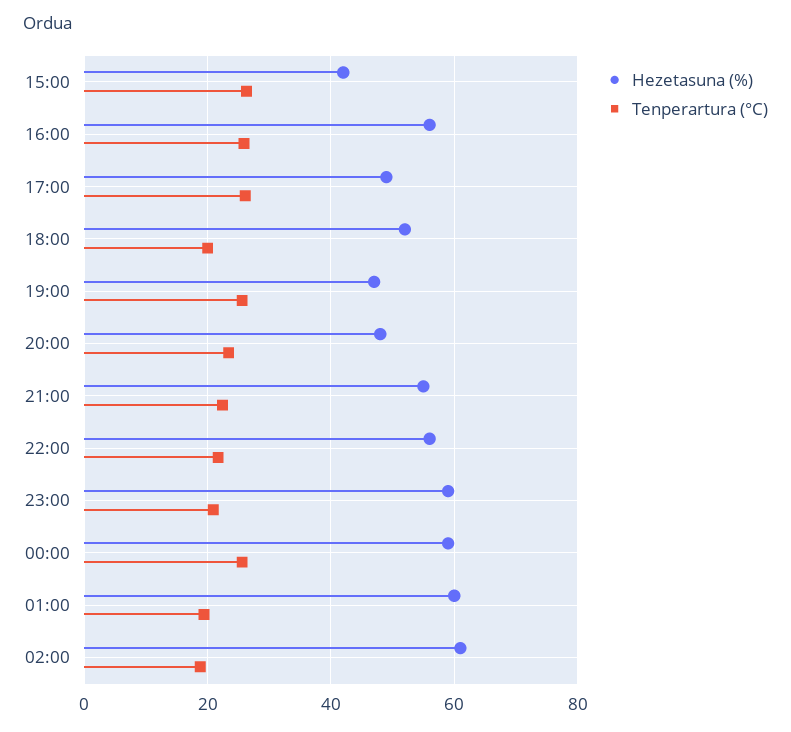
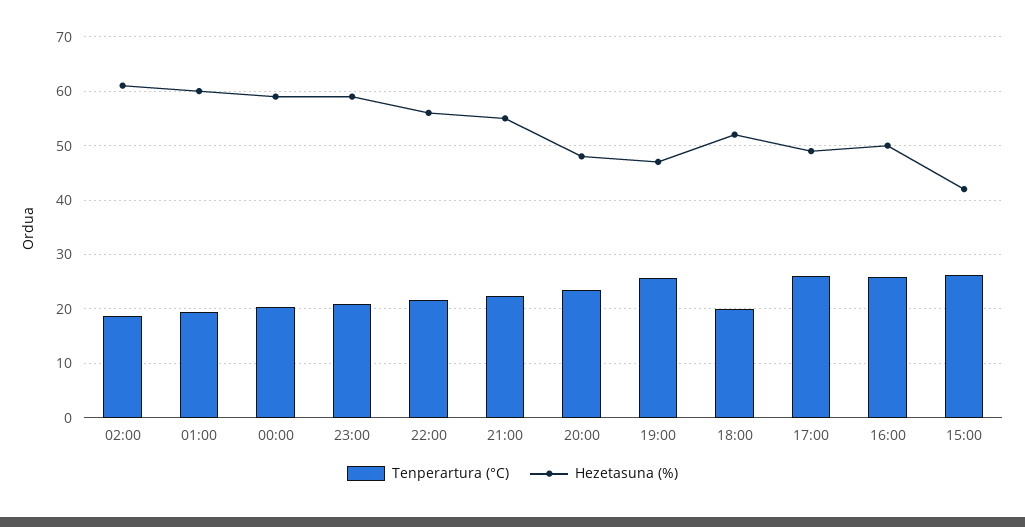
Hezetasuna (%), 16:00: 56 -> 50
Tenperartura (°C), 00:00: 26 -> 20

